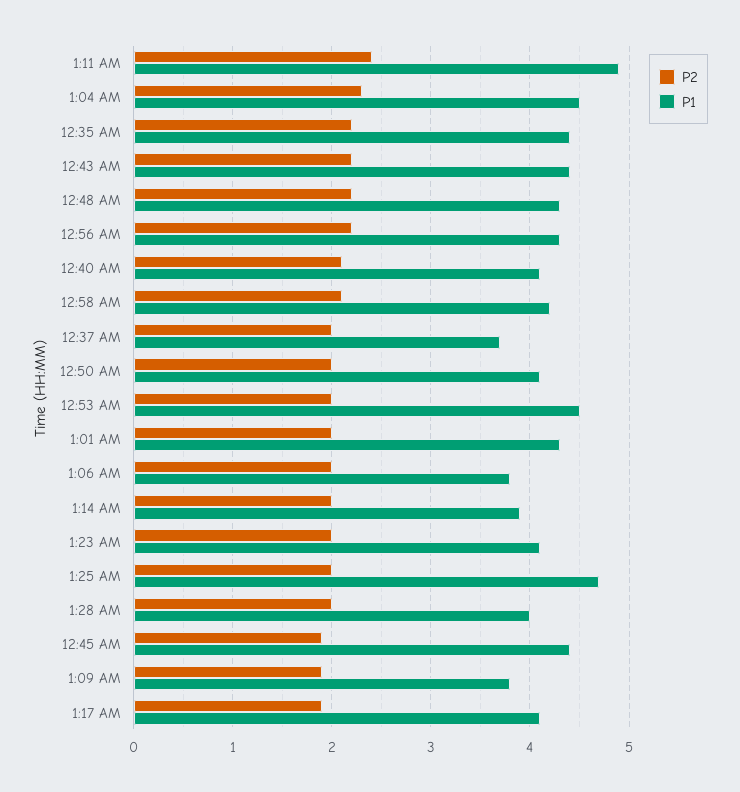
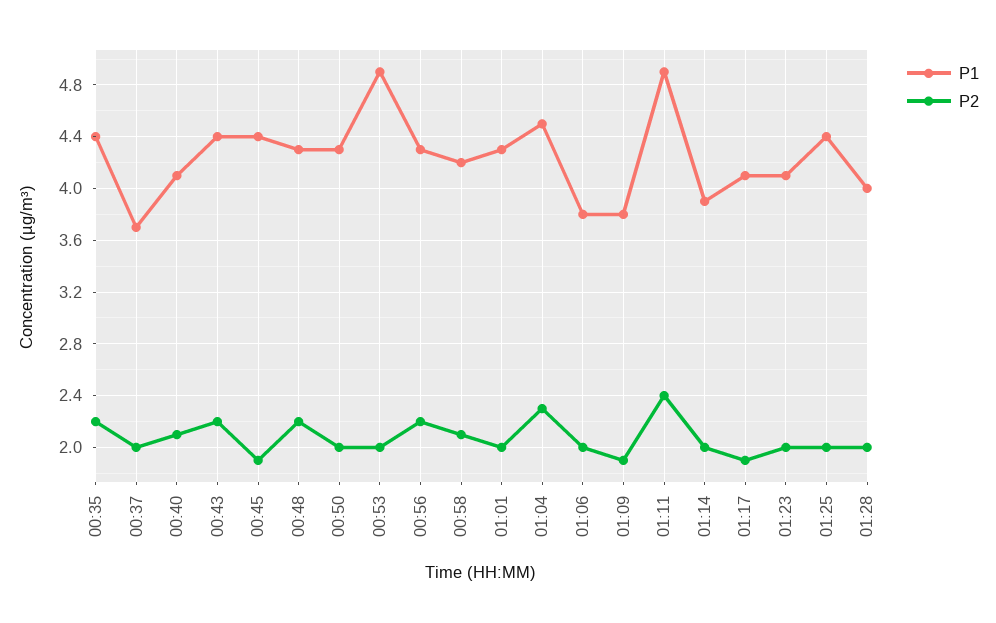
P1, 12:50 AM: 4.1 -> 4.3
P1, 12:53 AM: 4.5 -> 4.9
P1, 1:25 AM: 4.7 -> 4.4

